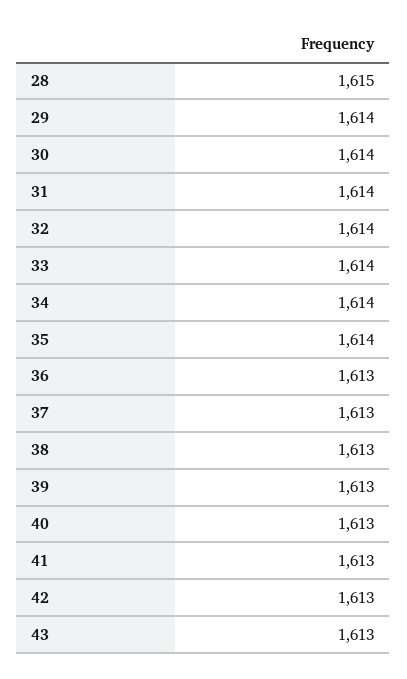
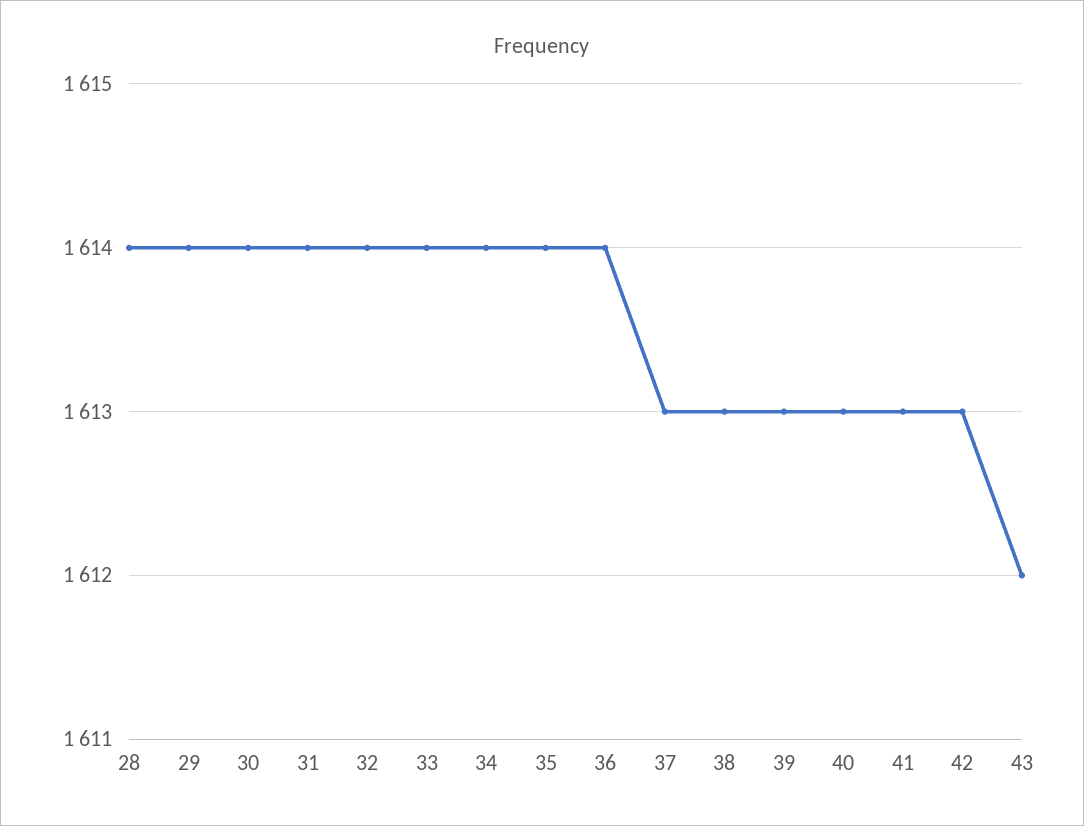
28: 1615 -> 1614
36: 1613 -> 1614
43: 1613 -> 1612

